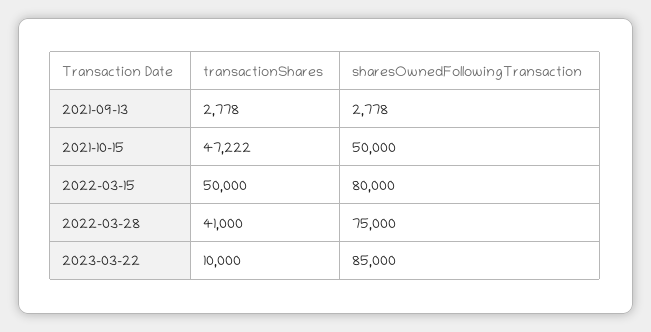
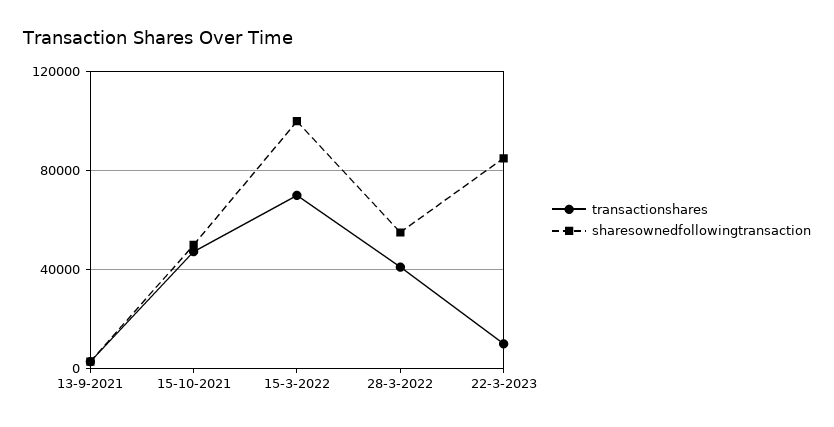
transactionShares, 2022-03-15: 50000 -> 70000
sharesOwnedFollowingTransaction, 2022-03-15: 80000 -> 100000
sharesOwnedFollowingTransaction, 2022-03-28: 75000 -> 55000

